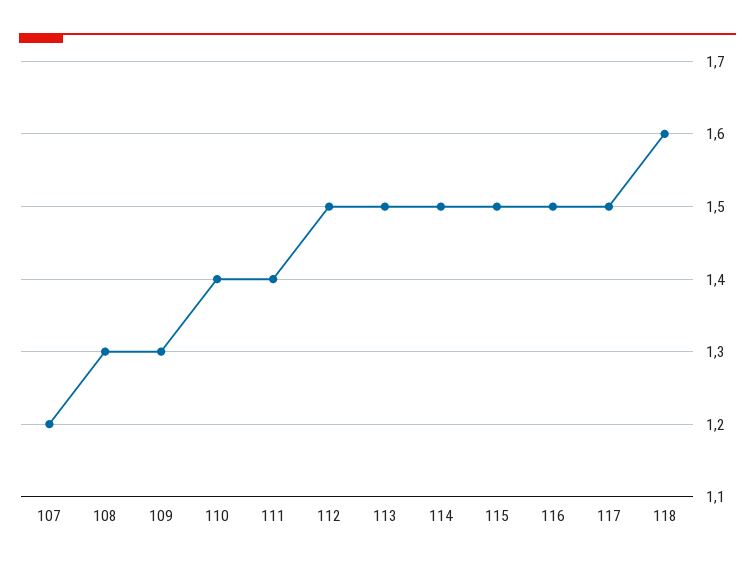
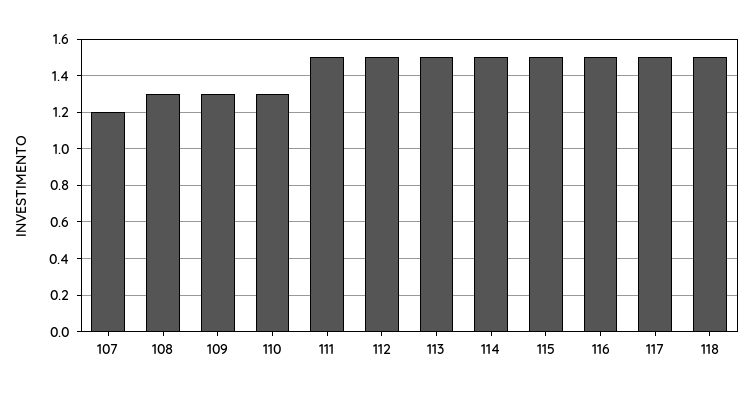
110: 1.4 -> 1.3
111: 1.4 -> 1.5
118: 1.6 -> 1.5

